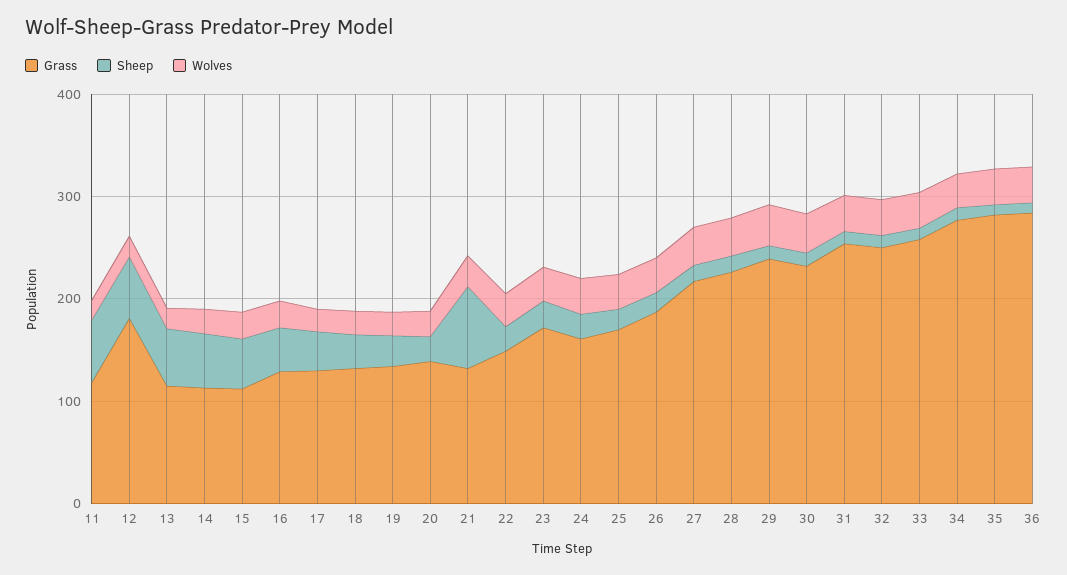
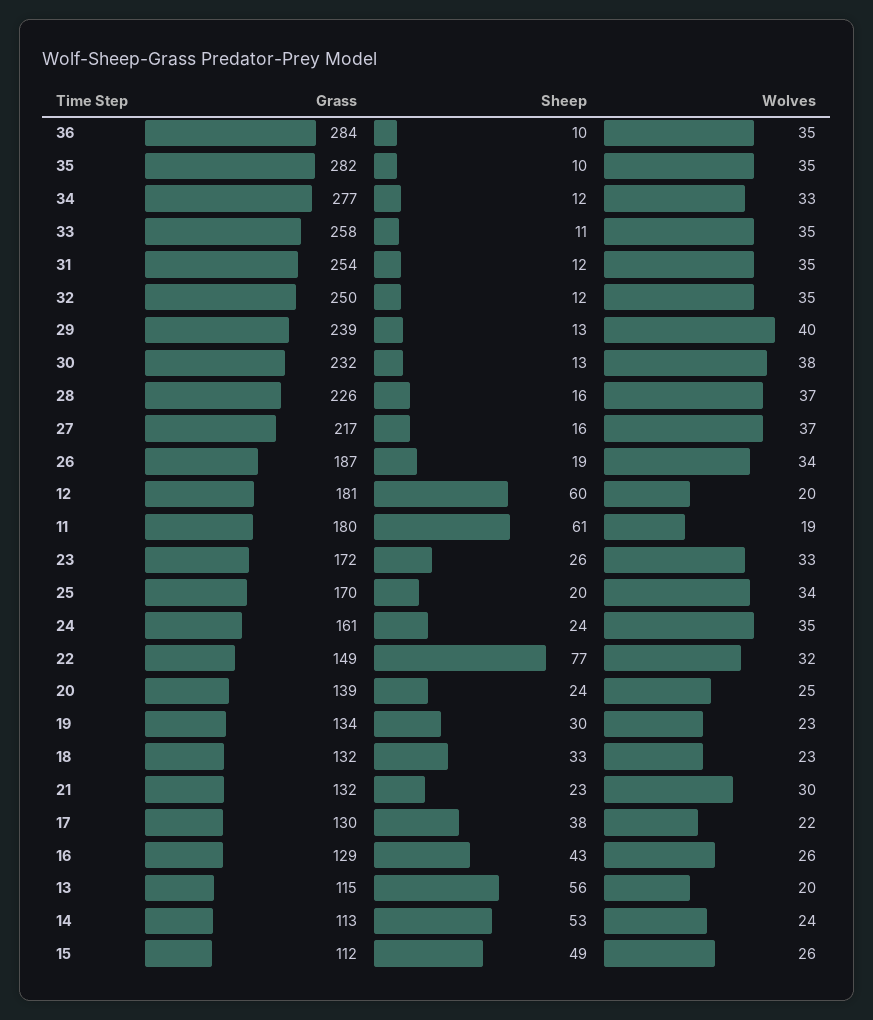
Grass, 11: 120 -> 180
Sheep, 21: 80 -> 23
Sheep, 22: 20 -> 77

